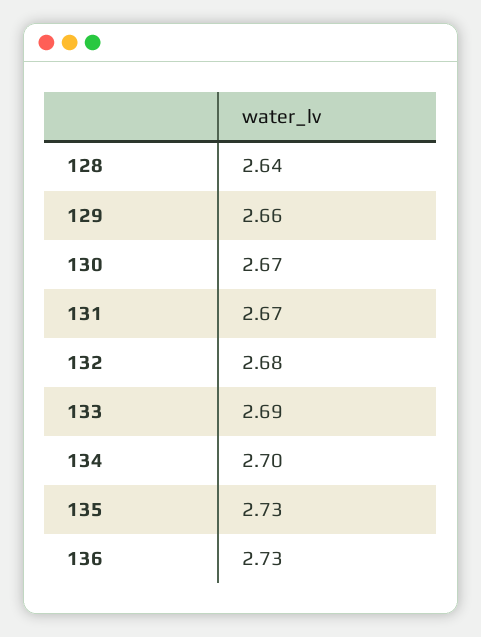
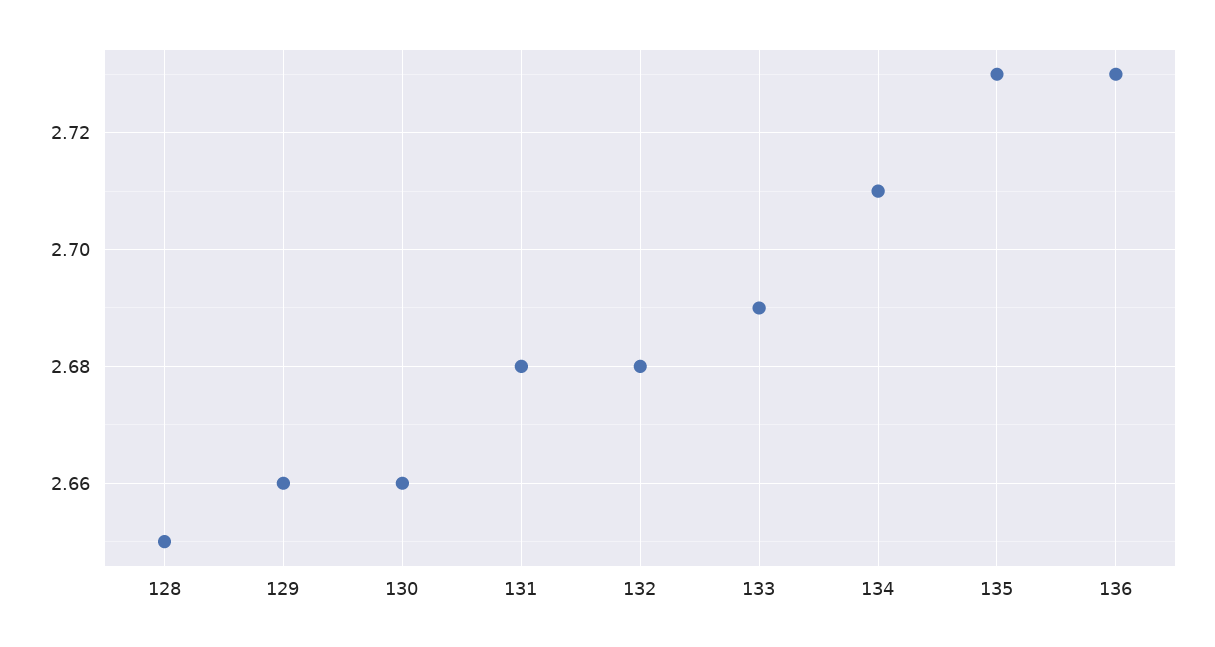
128: 2.64 -> 2.65
130: 2.67 -> 2.66
131: 2.67 -> 2.68
134: 2.7 -> 2.71

